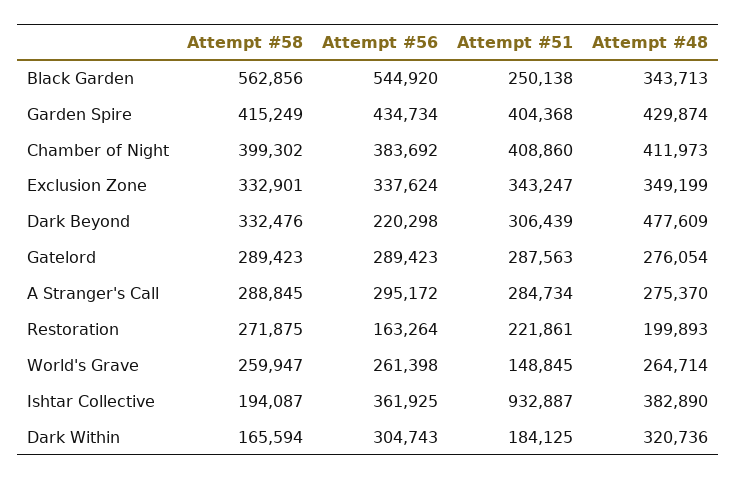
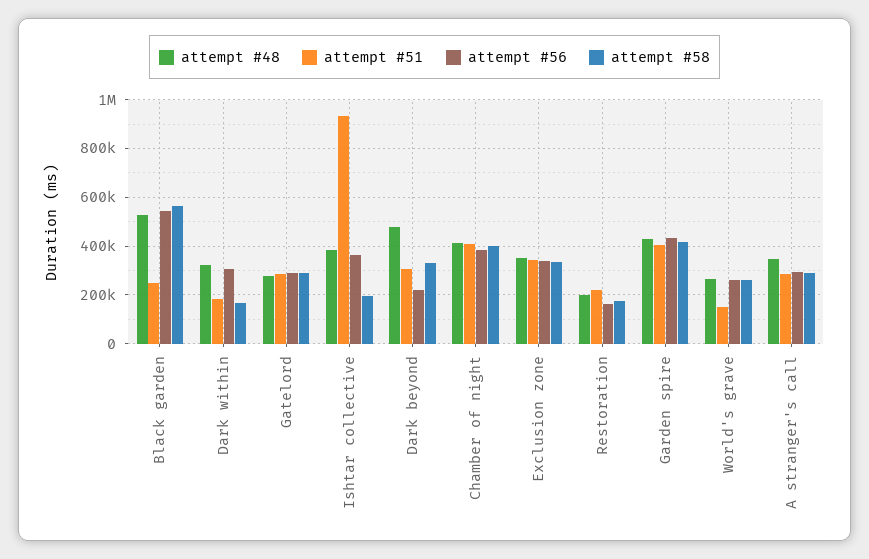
Attempt #48, Black Garden: 343713 -> 525000
Attempt #48, A Stranger's Call: 275370 -> 350000
Attempt #58, Restoration: 271875 -> 175000

